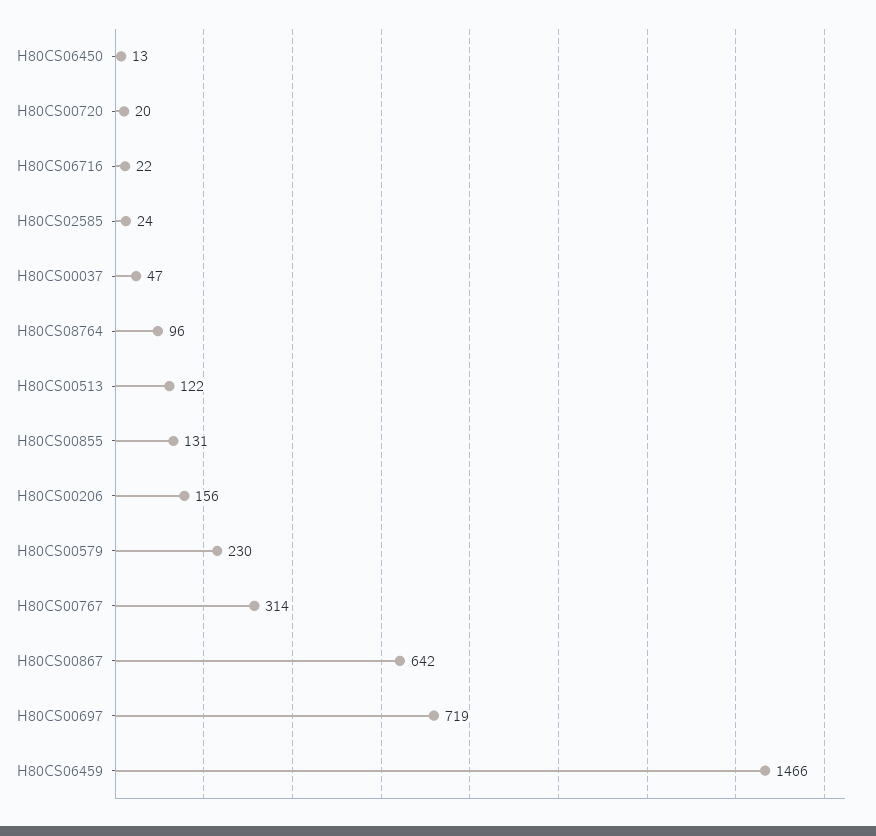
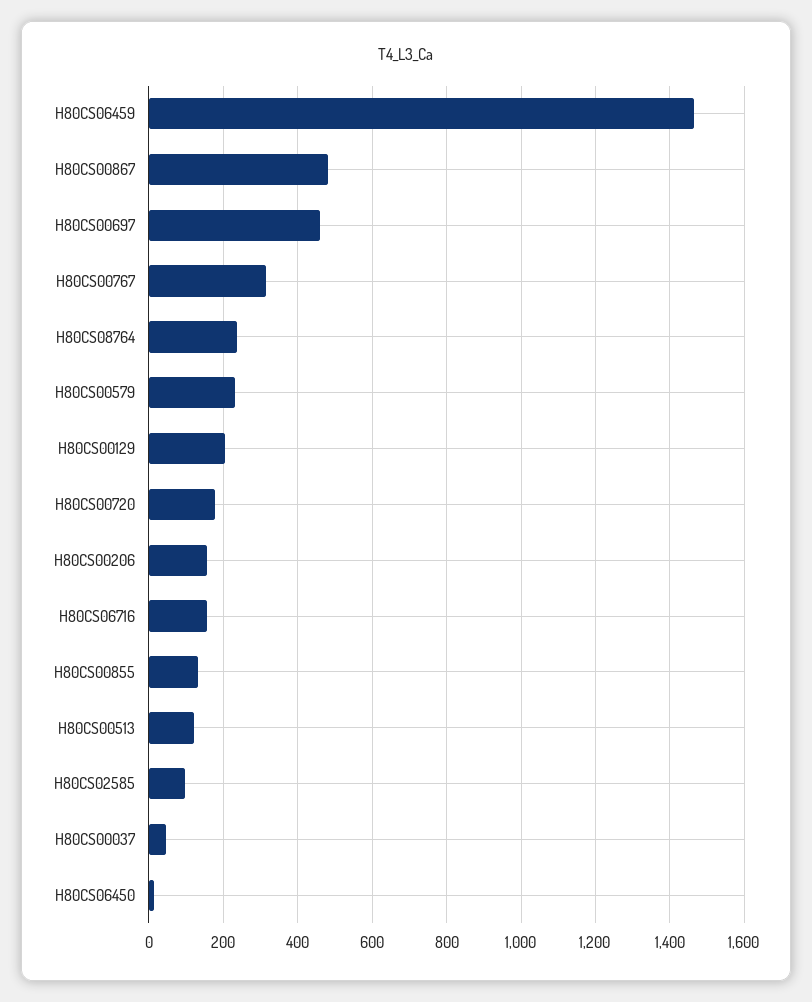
H80CS00720: 20 -> 180
H80CS06716: 22 -> 160
H80CS02585: 24 -> 100
H80CS08764: 96 -> 240
H80CS00867: 642 -> 480
H80CS00697: 719 -> 460
H80CS00129: none -> 200

